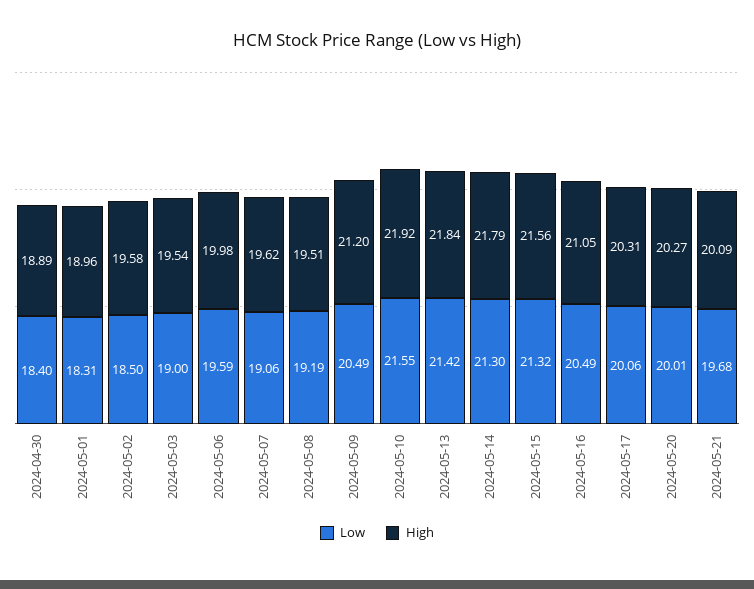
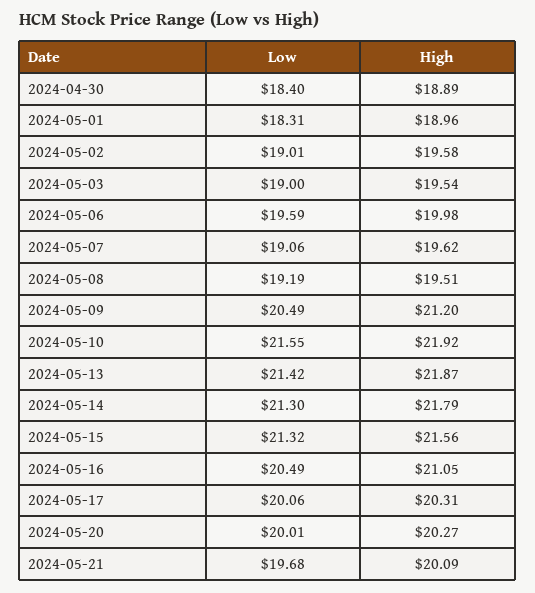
Low, 2024-05-02: 18.5 -> 19.01
High, 2024-05-13: 21.84 -> 21.87

